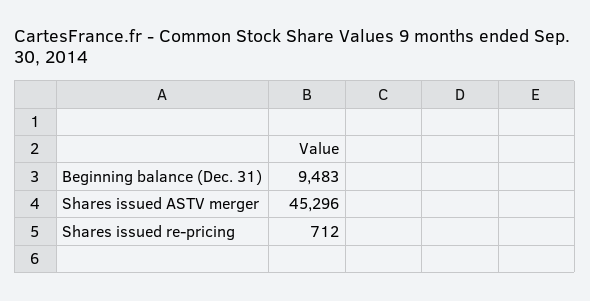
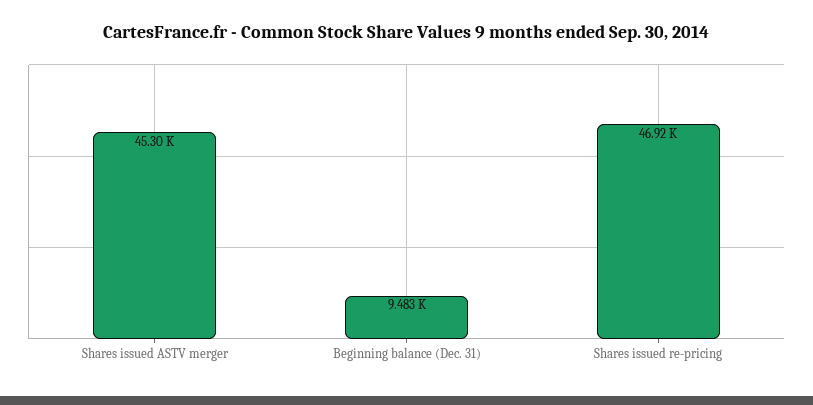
Shares issued re-pricing: 712 -> 46920

